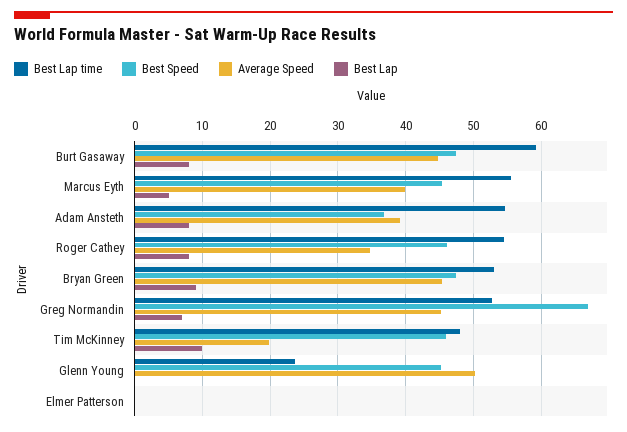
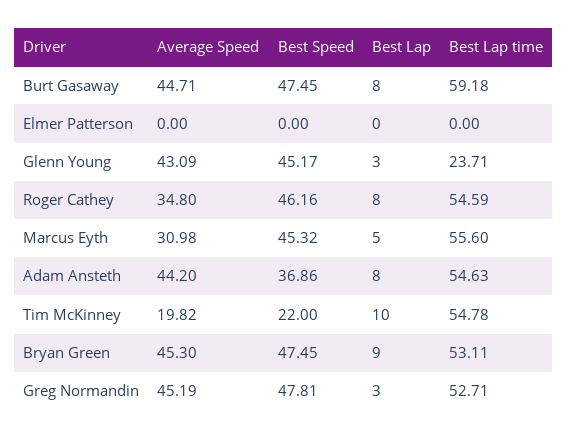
Average Speed, Marcus Eyth: 40 -> 30.98
Average Speed, Adam Ansteth: 39 -> 44.2
Best Speed, Greg Normandin: 67 -> 47.81
Best Lap, Greg Normandin: 7 -> 3
Best Lap time, Tim McKinney: 48 -> 54.78
Best Speed, Tim McKinney: 46 -> 22
Average Speed, Glenn Young: 50 -> 43.09
Best Lap, Glenn Young: 0 -> 3

